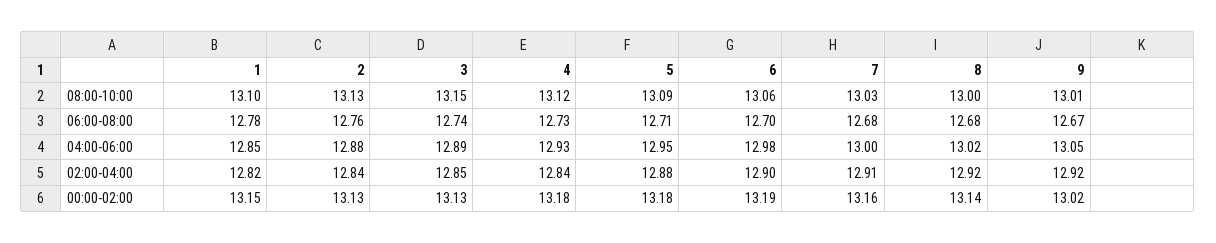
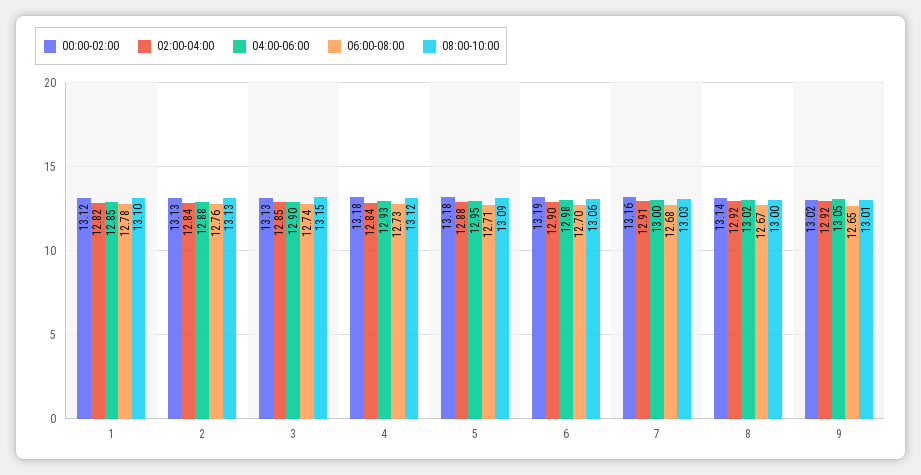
06:00-08:00, 8: 12.68 -> 12.67
06:00-08:00, 9: 12.67 -> 12.65
04:00-06:00, 3: 12.89 -> 12.9
00:00-02:00, 1: 13.15 -> 13.12

